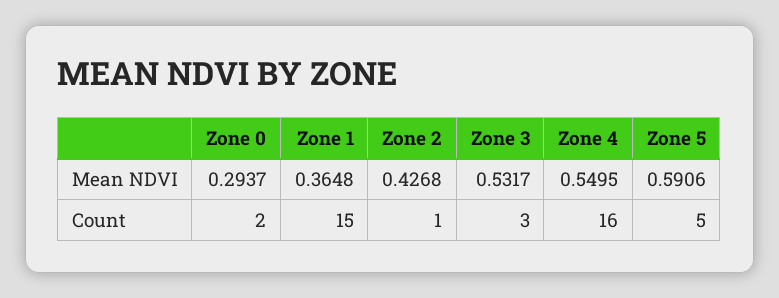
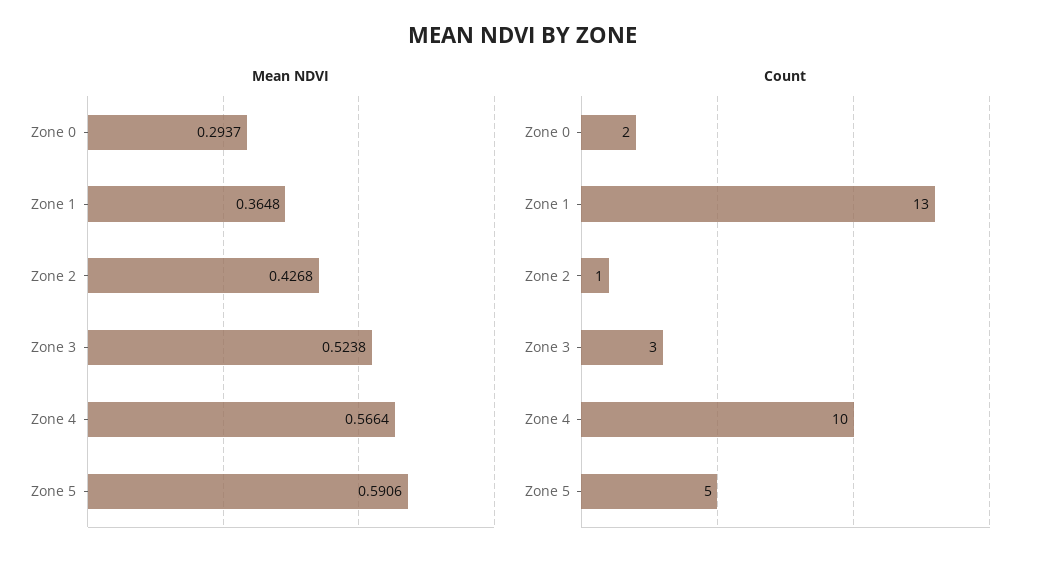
Mean NDVI, Zone 3: 0.5317 -> 0.5238
Mean NDVI, Zone 4: 0.5495 -> 0.5664
Count, Zone 1: 15 -> 13
Count, Zone 4: 16 -> 10

